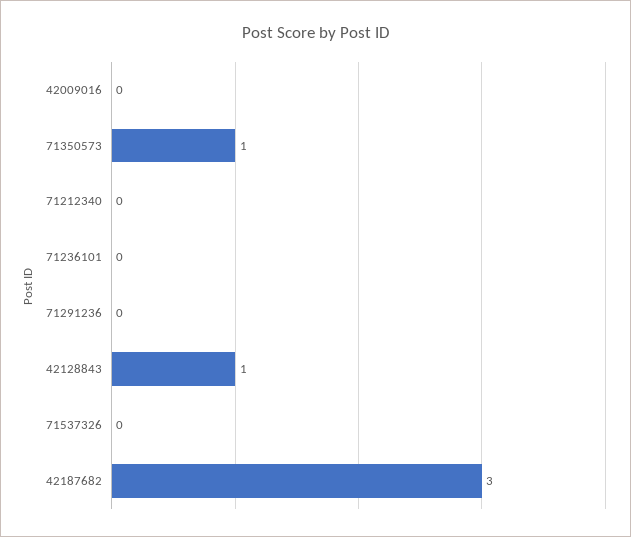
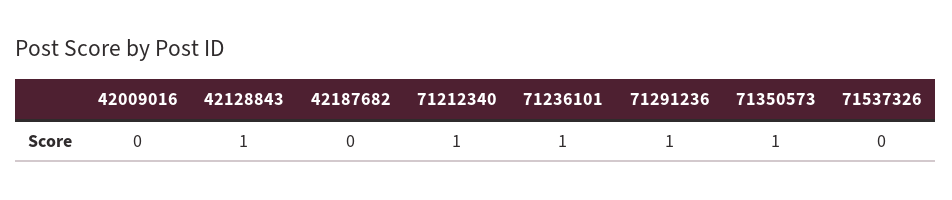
71212340: 0 -> 1
71236101: 0 -> 1
71291236: 0 -> 1
42187682: 3 -> 0

